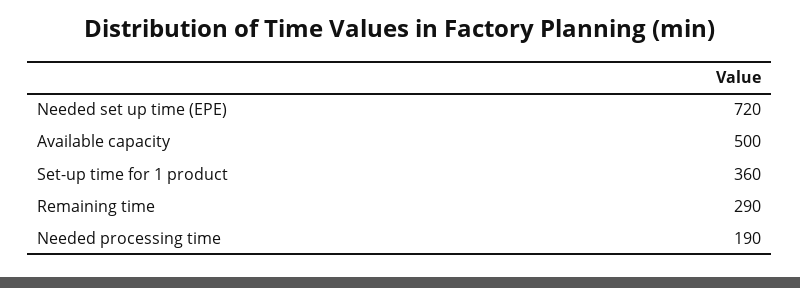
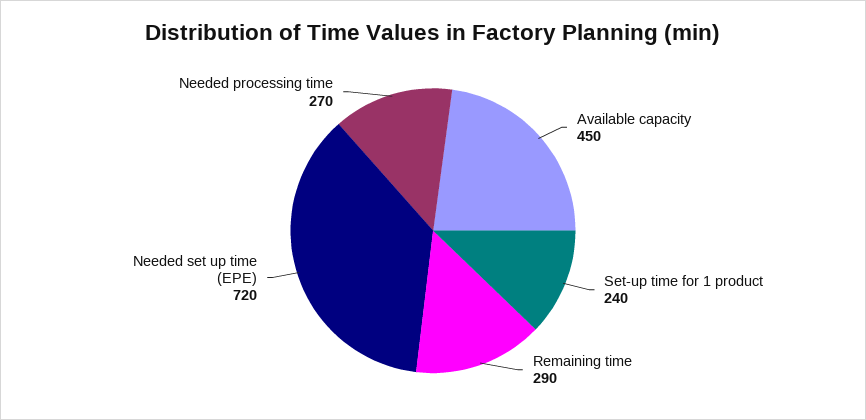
Available capacity: 500 -> 450
Set-up time for 1 product: 360 -> 240
Needed processing time: 190 -> 270

